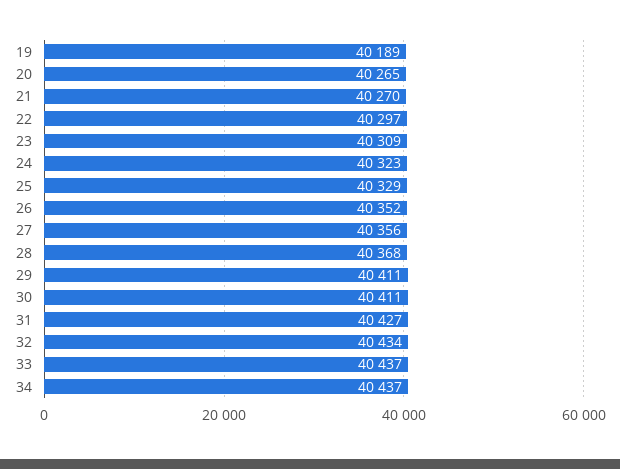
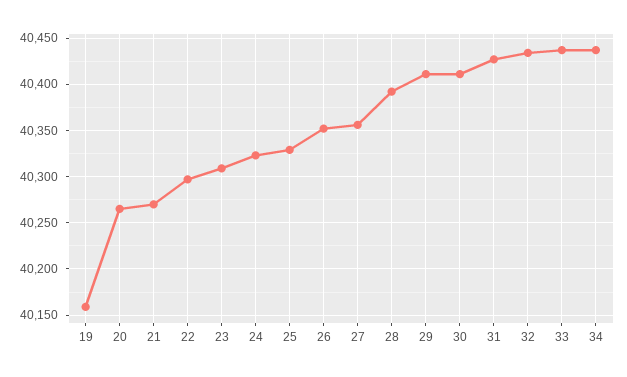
19: 40189 -> 40160
28: 40368 -> 40390

